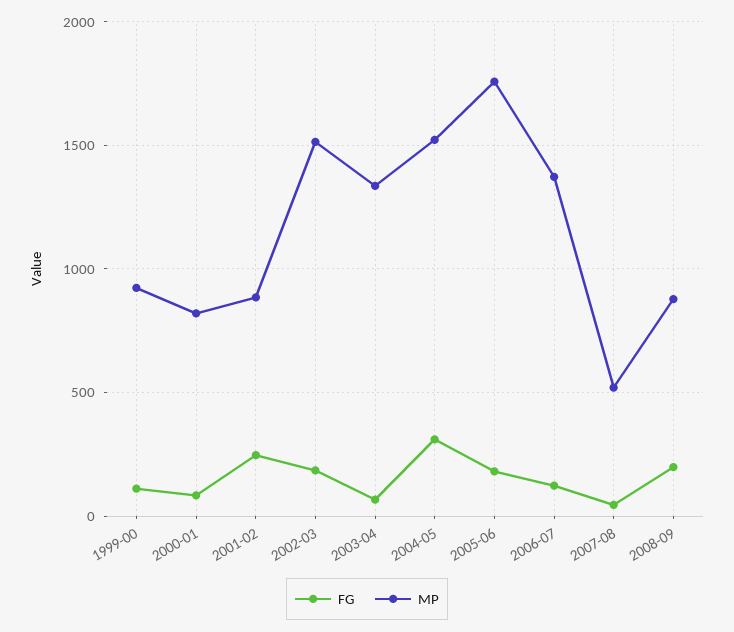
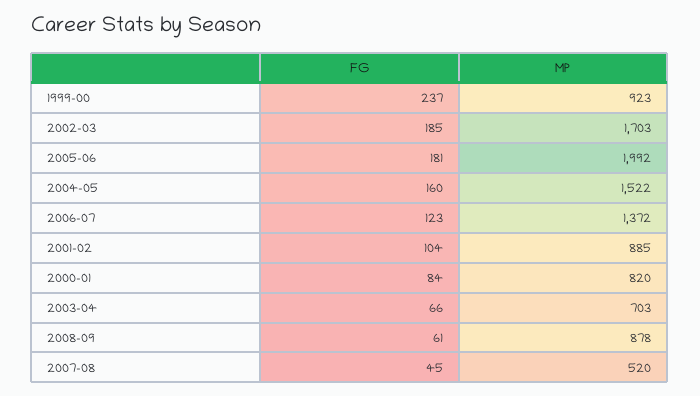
FG, 1999-00: 100 -> 237
FG, 2001-02: 250 -> 104
MP, 2002-03: 1500 -> 1703
MP, 2003-04: 1350 -> 703
FG, 2004-05: 300 -> 160
MP, 2005-06: 1750 -> 1992
FG, 2008-09: 200 -> 61

